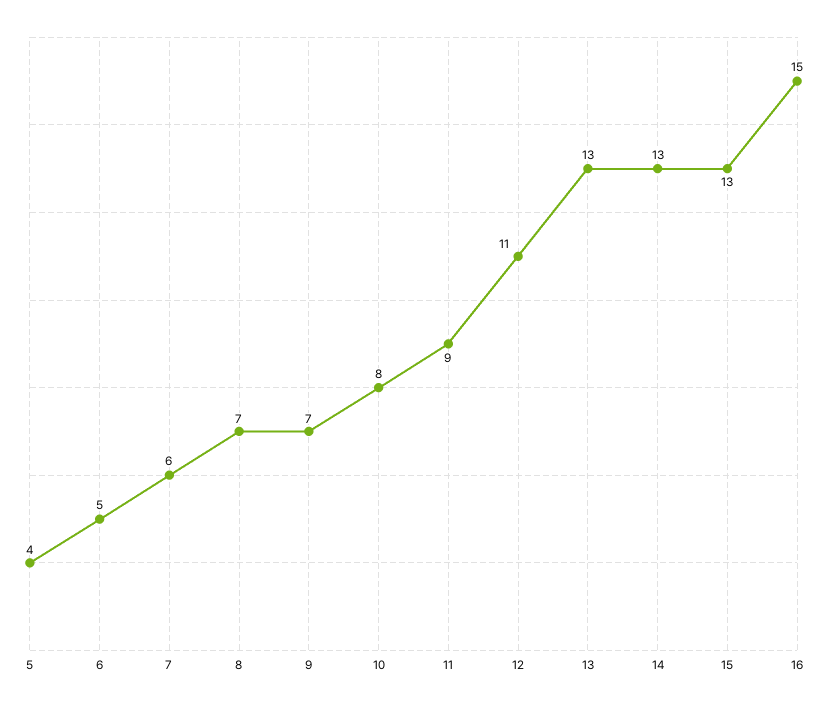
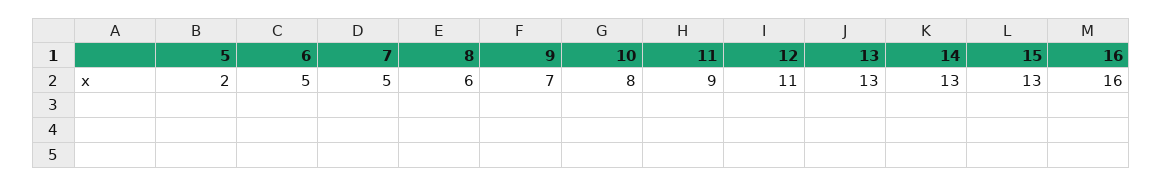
5: 4 -> 2
7: 6 -> 5
8: 7 -> 6
16: 15 -> 16

